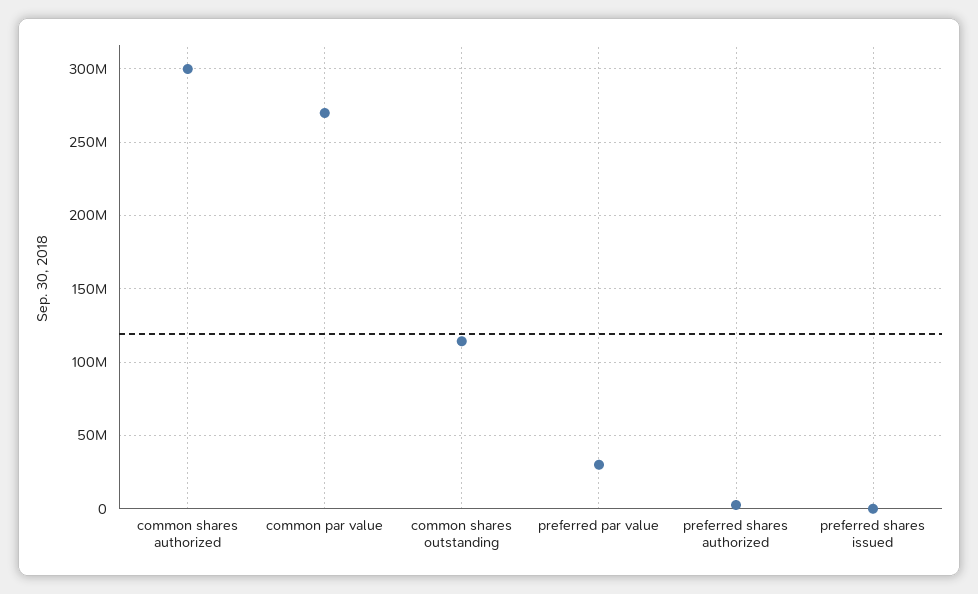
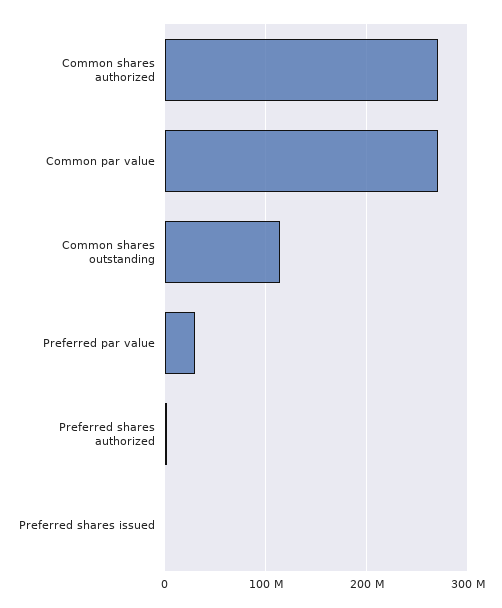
common shares authorized: 300000000 -> 270000000

